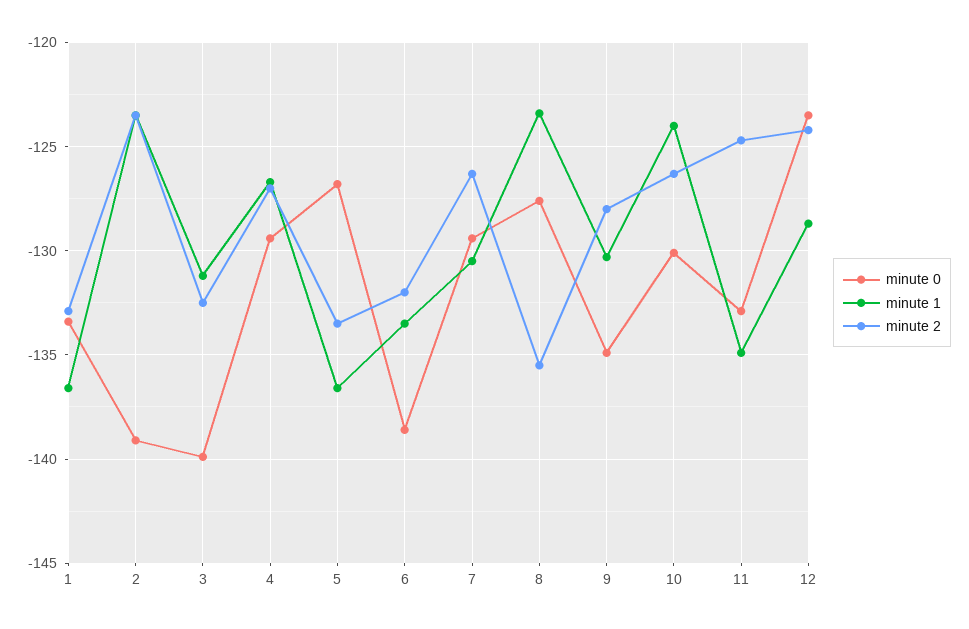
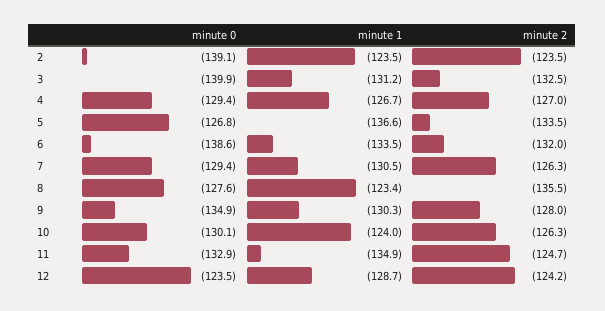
minute 0, 1: -133.5 -> none
minute 1, 1: -136.5 -> none
minute 2, 1: -133 -> none

